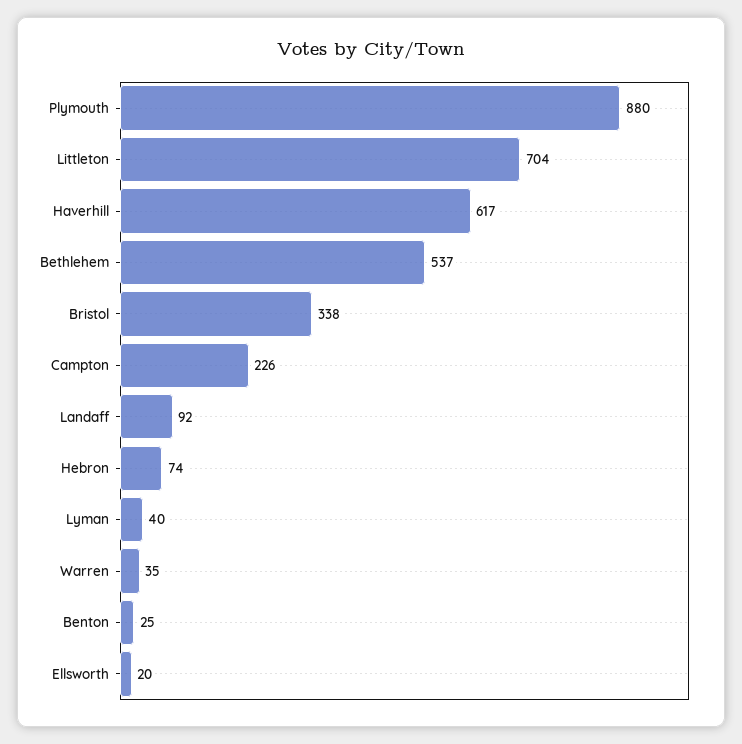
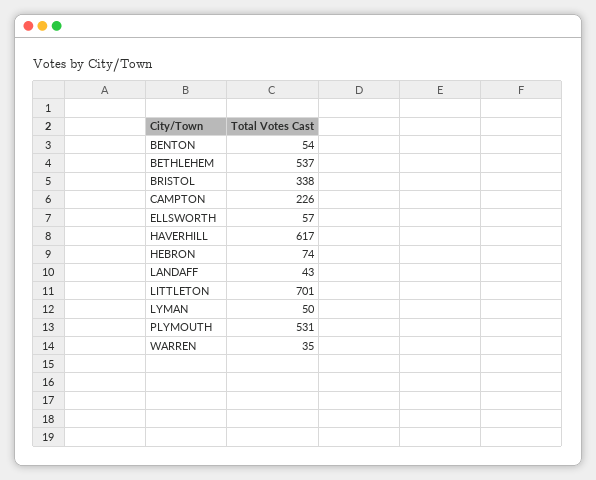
Plymouth: 880 -> 531
Littleton: 704 -> 701
Landaff: 92 -> 43
Lyman: 40 -> 50
Benton: 25 -> 54
Ellsworth: 20 -> 57

